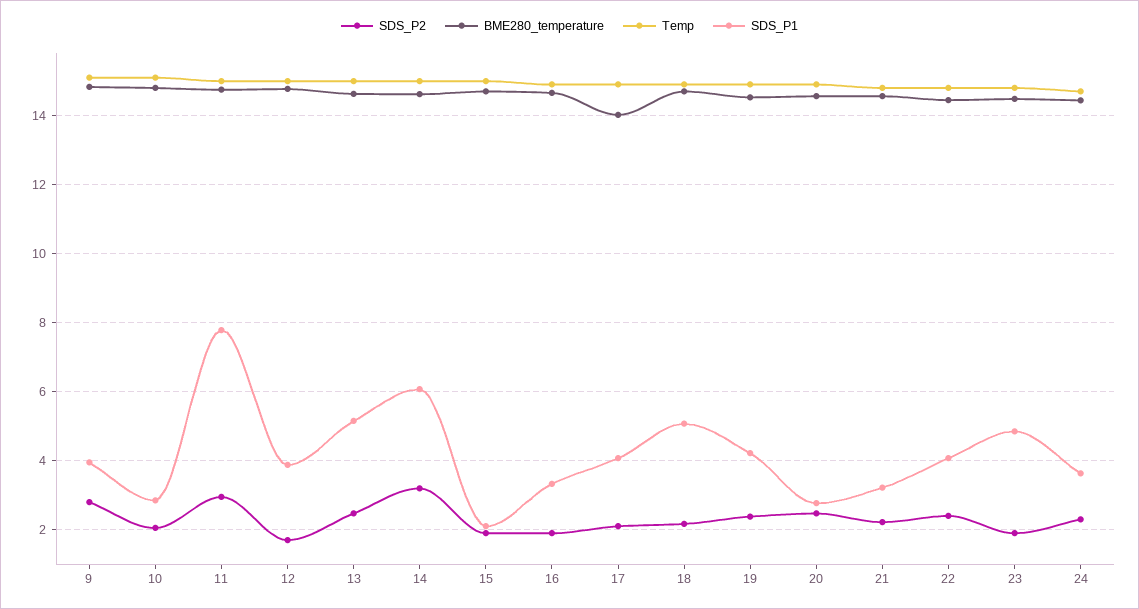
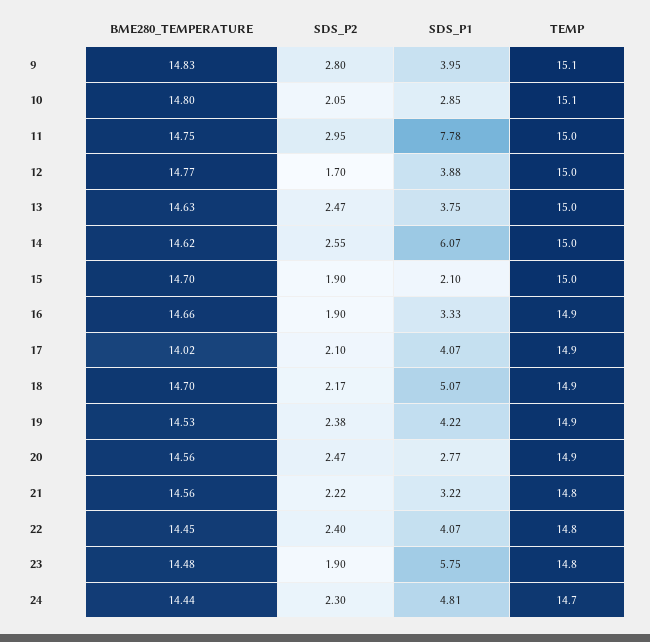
SDS_P1, 13: 5.2 -> 3.75
SDS_P2, 14: 3.2 -> 2.55
SDS_P1, 23: 4.8 -> 5.75
SDS_P1, 24: 3.6 -> 4.81

